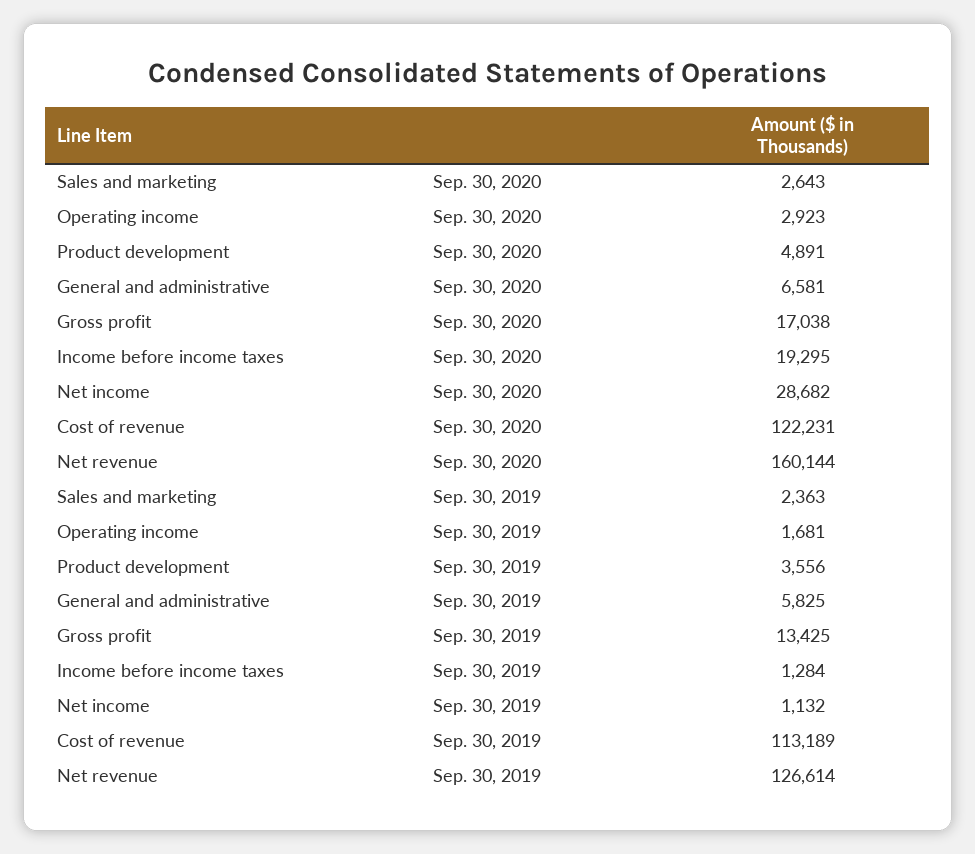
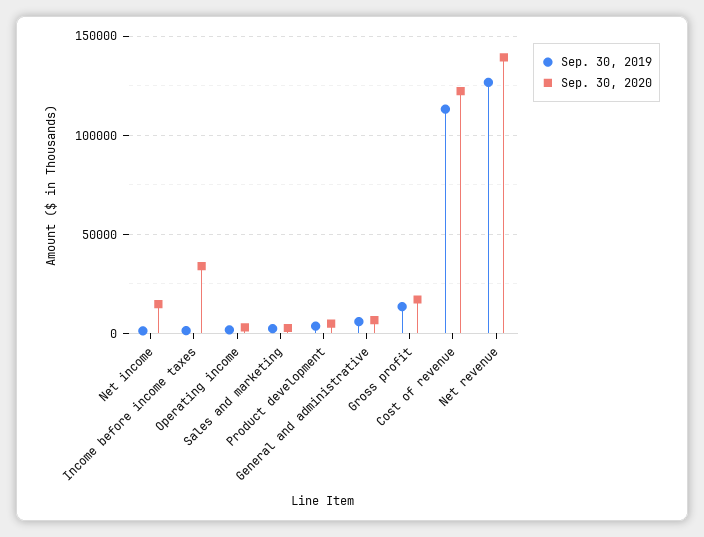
Sep. 30, 2020, Income before income taxes: 19295 -> 35000
Sep. 30, 2020, Net income: 28682 -> 15000
Sep. 30, 2020, Net revenue: 160144 -> 140000

